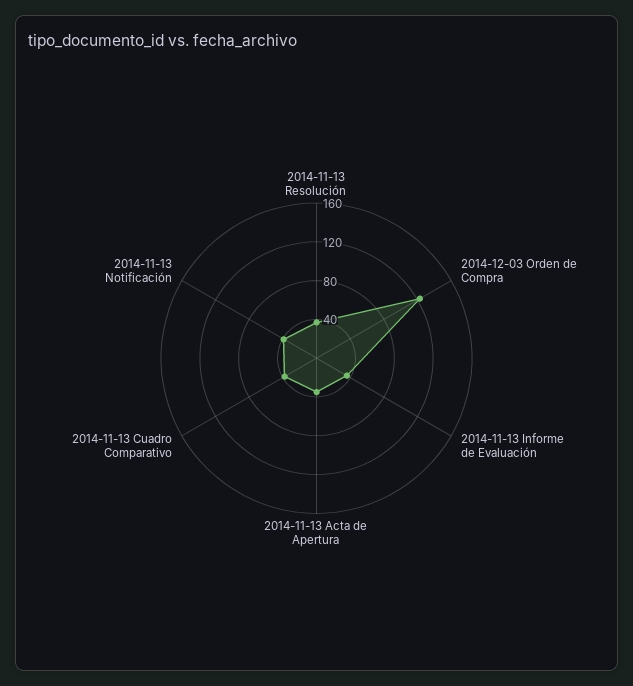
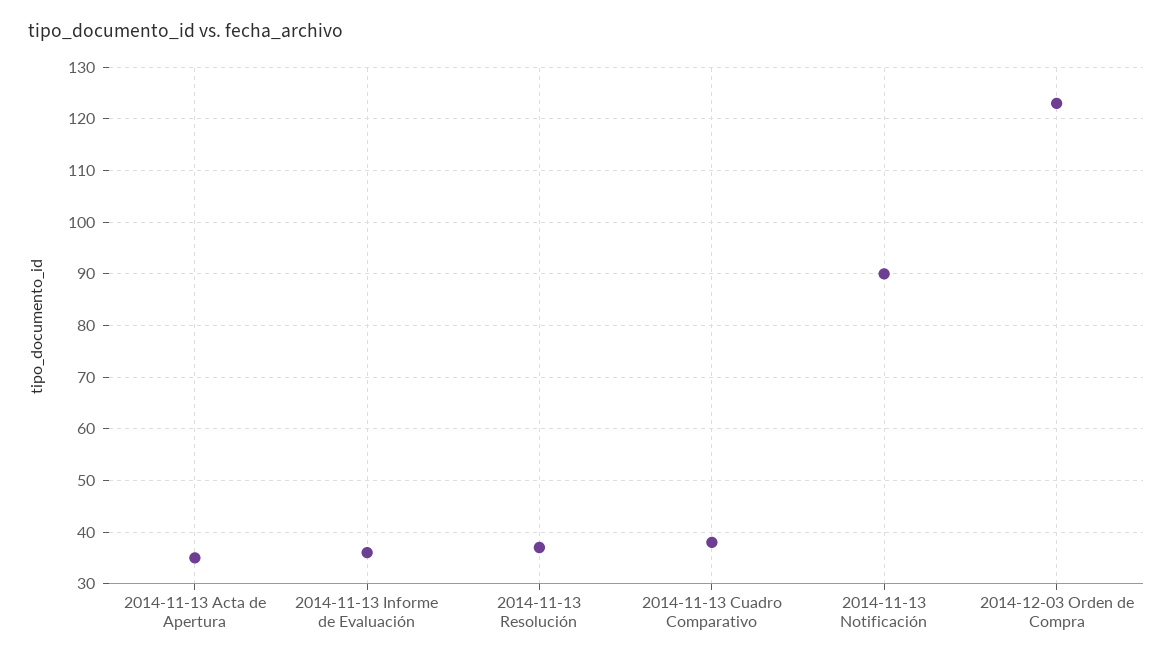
2014-11-13 Notificación: 40 -> 90

